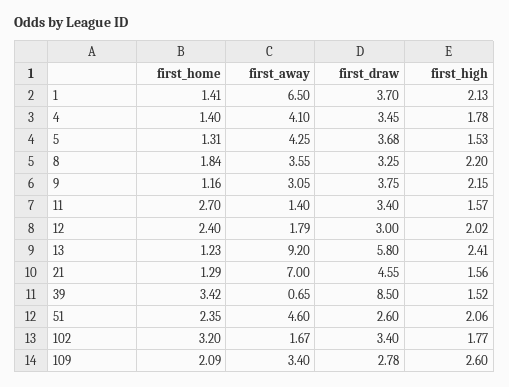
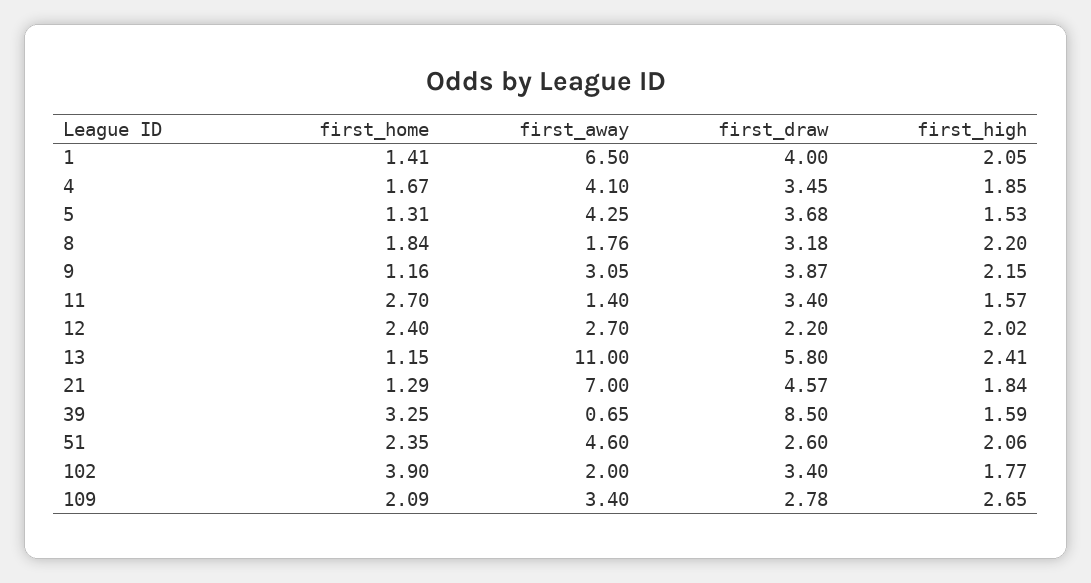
first_draw, 1: 3.7 -> 4
first_high, 1: 2.13 -> 2.05
first_home, 4: 1.4 -> 1.67
first_high, 4: 1.78 -> 1.85
first_away, 8: 3.55 -> 1.76
first_draw, 8: 3.25 -> 3.18
first_draw, 9: 3.75 -> 3.87
first_away, 12: 1.79 -> 2.7
first_draw, 12: 3 -> 2.2
first_home, 13: 1.23 -> 1.15
first_away, 13: 9.2 -> 11
first_draw, 21: 4.55 -> 4.57
first_high, 21: 1.56 -> 1.84
first_home, 39: 3.42 -> 3.25
first_high, 39: 1.52 -> 1.59
first_home, 102: 3.2 -> 3.9
first_away, 102: 1.67 -> 2
first_high, 109: 2.6 -> 2.65

